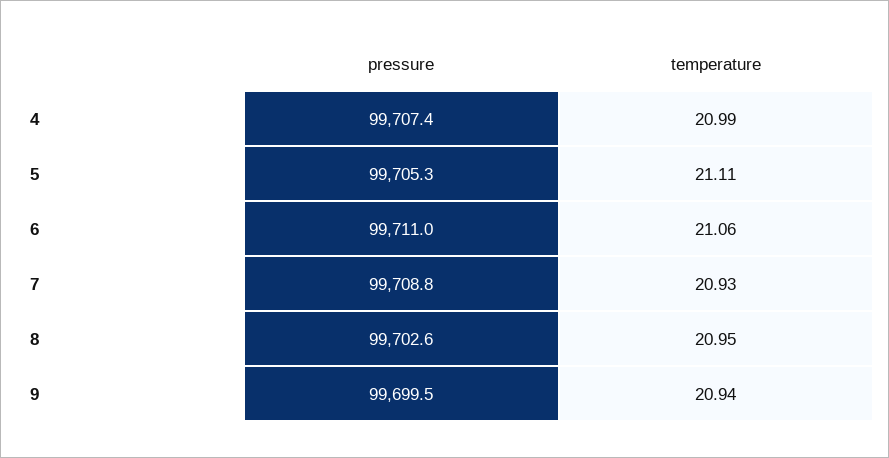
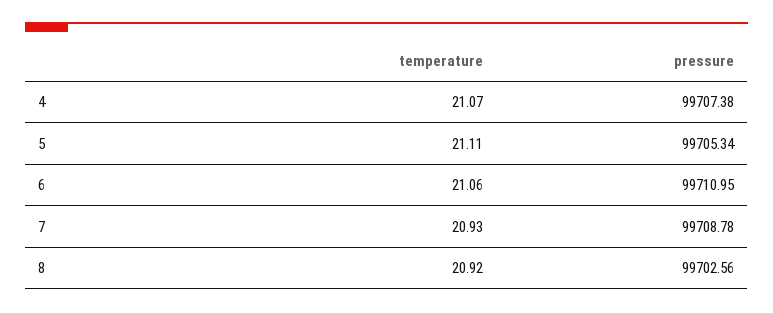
temperature, 4: 20.99 -> 21.07
temperature, 8: 20.95 -> 20.92
pressure, 9: 99699.5 -> none
temperature, 9: 20.94 -> none

